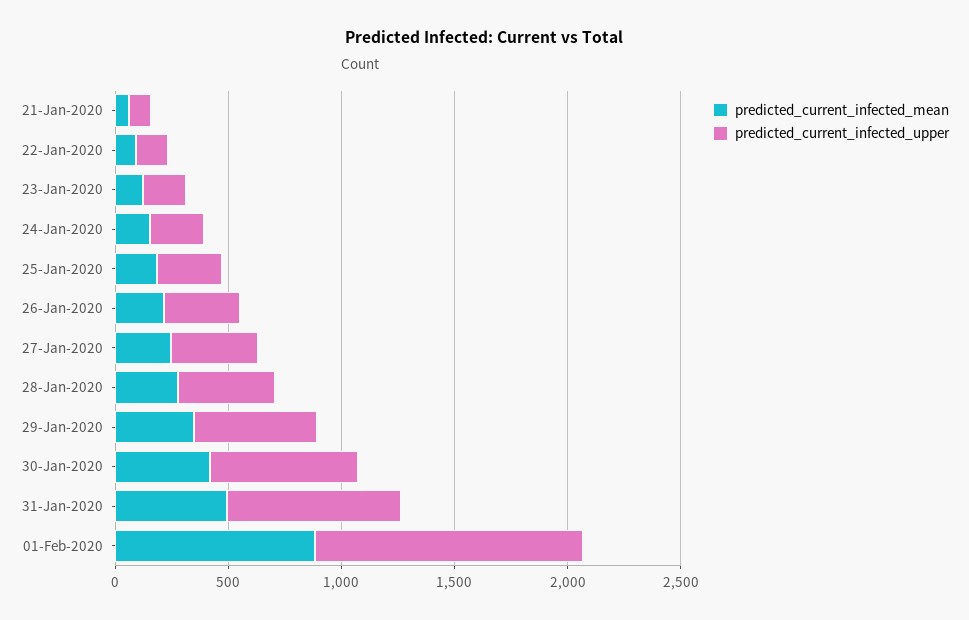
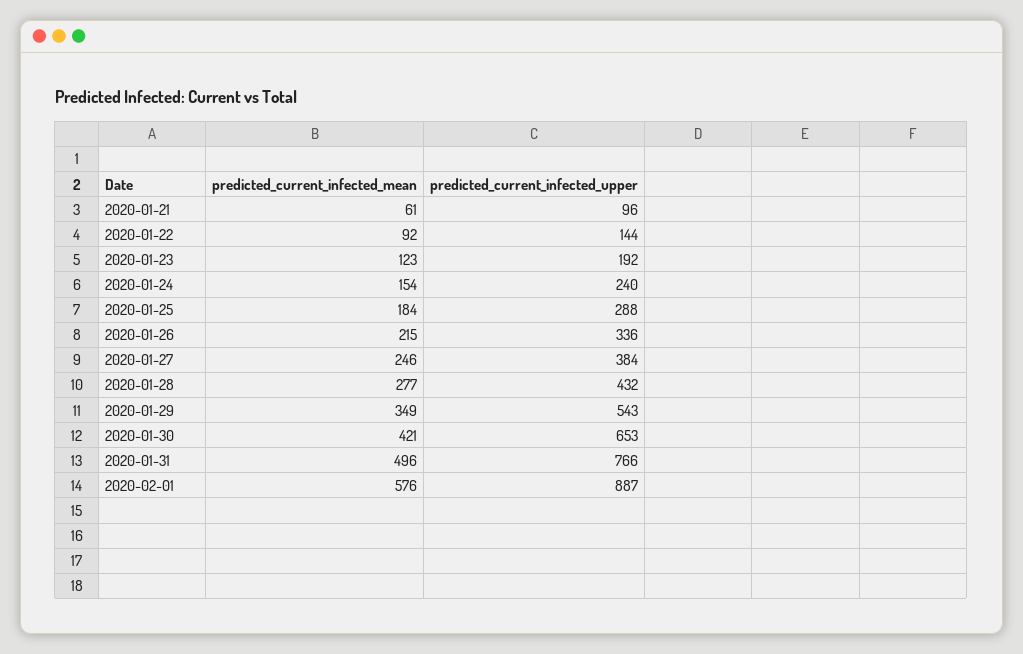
predicted_current_infected_mean, 01-Feb-2020: 900 -> 576
predicted_current_infected_upper, 01-Feb-2020: 1200 -> 887

